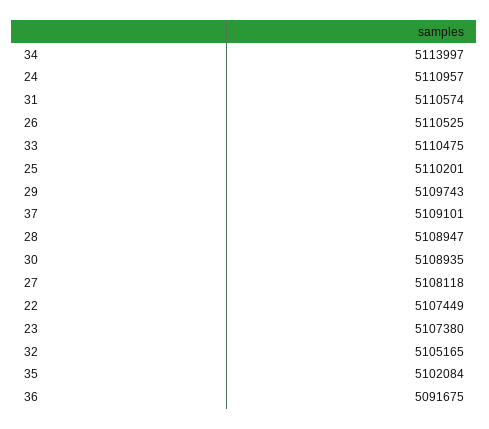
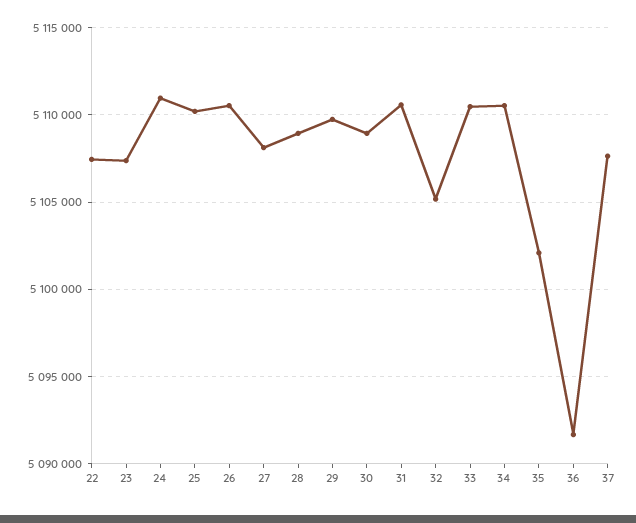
34: 5113997 -> 5110500
37: 5109101 -> 5107500

